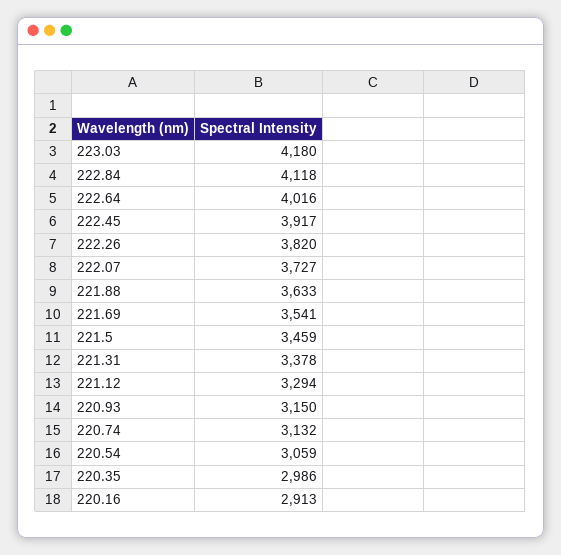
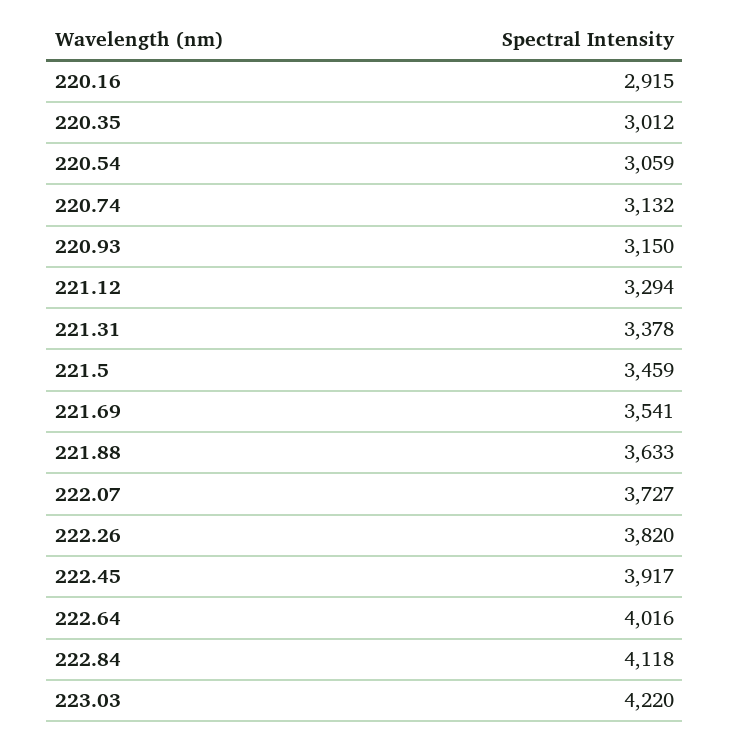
223.03: 4180 -> 4220
220.35: 2986 -> 3012
220.16: 2913 -> 2915

